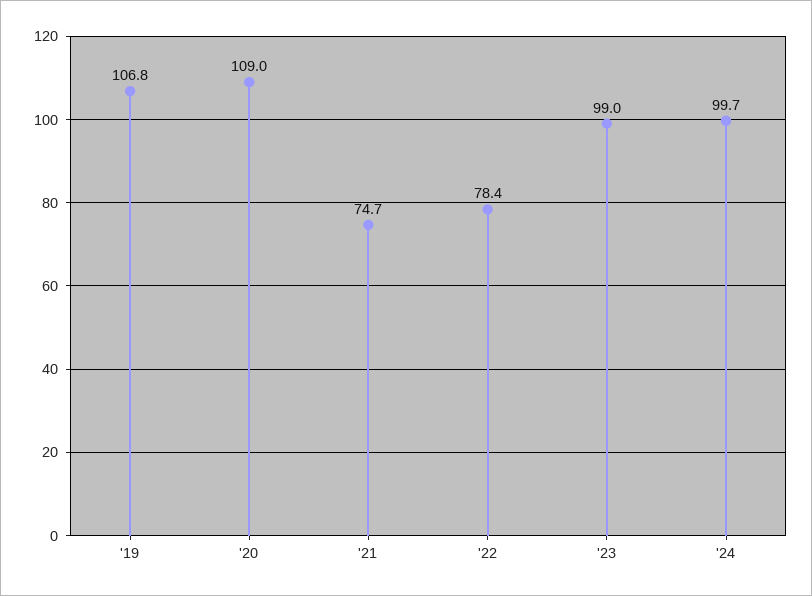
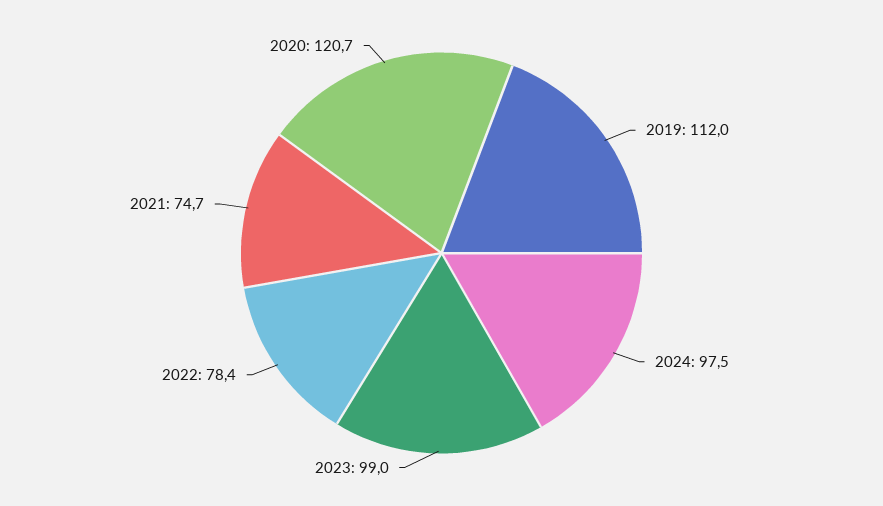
'19: 106.8 -> 112
'20: 109 -> 120.7
'24: 99.7 -> 97.5

